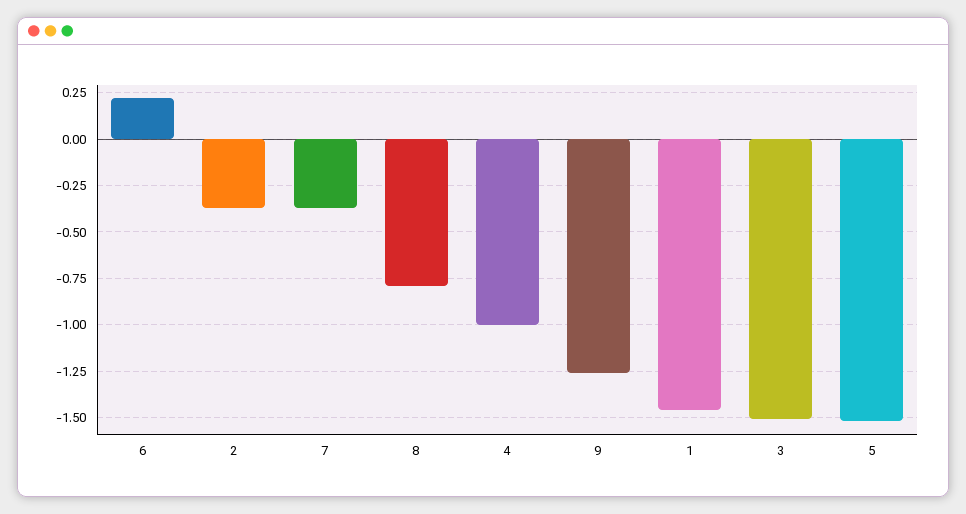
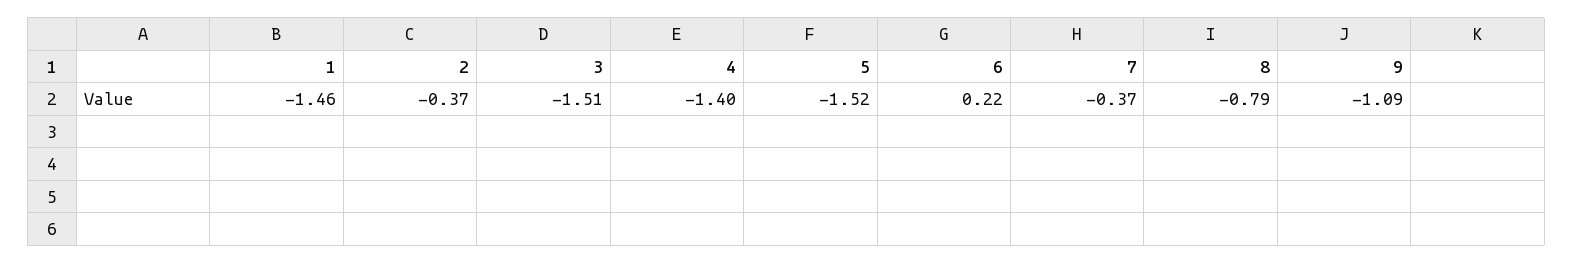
4: -1 -> -1.4
9: -1.25 -> -1.09

